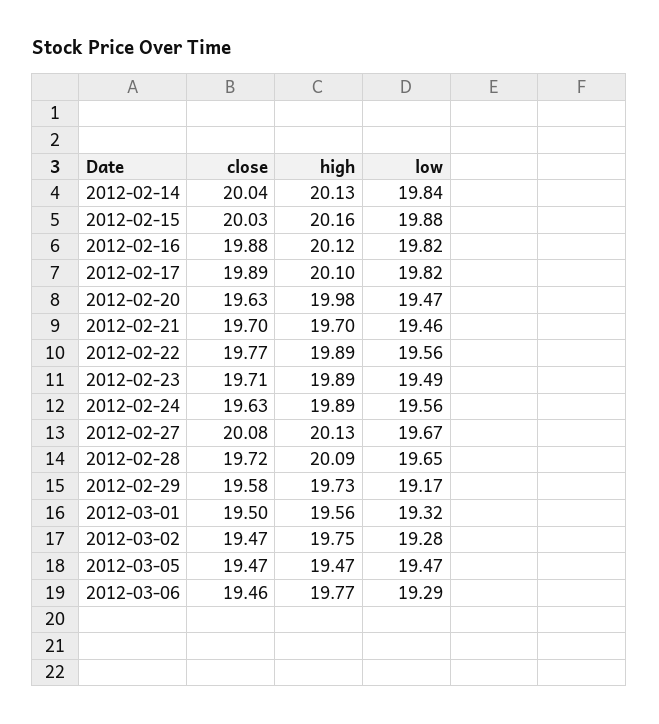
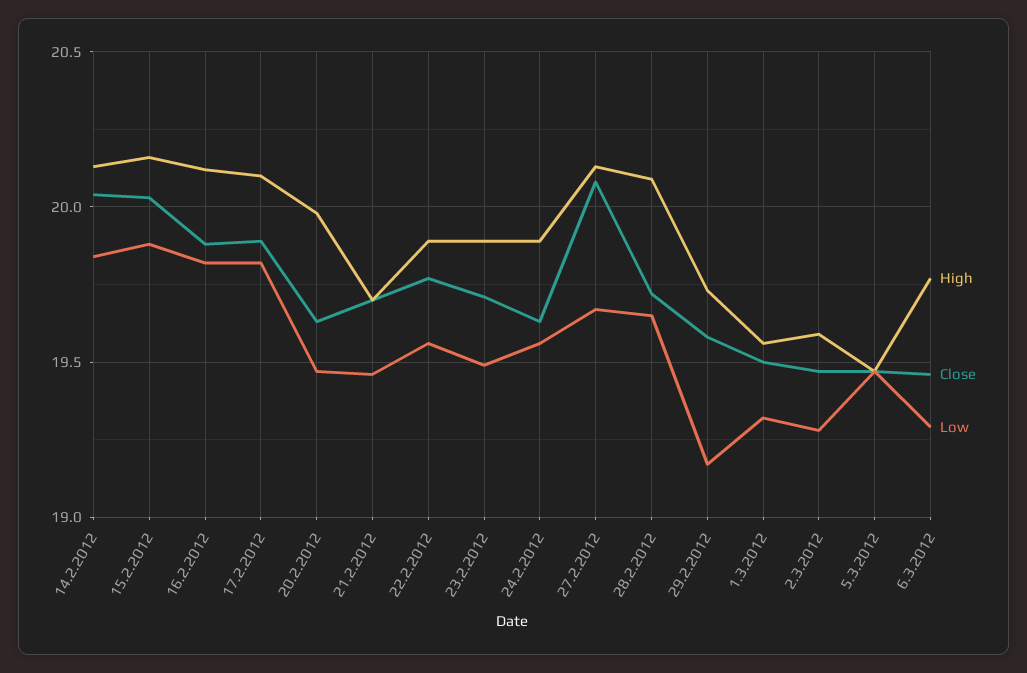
high, 2012-03-02: 19.75 -> 19.6

